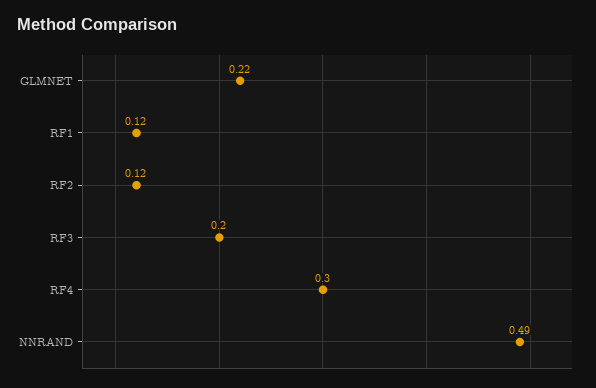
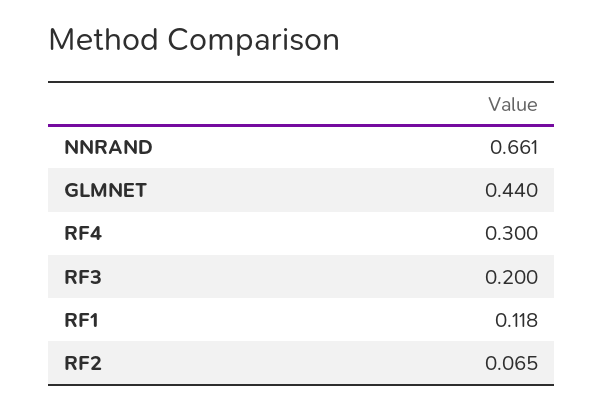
GLMNET: 0.22 -> 0.44
RF2: 0.12 -> 0.065
NNRAND: 0.49 -> 0.661

